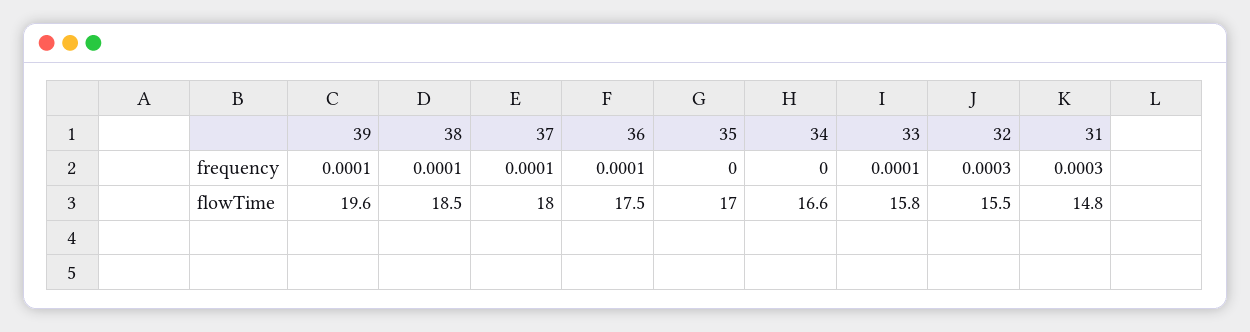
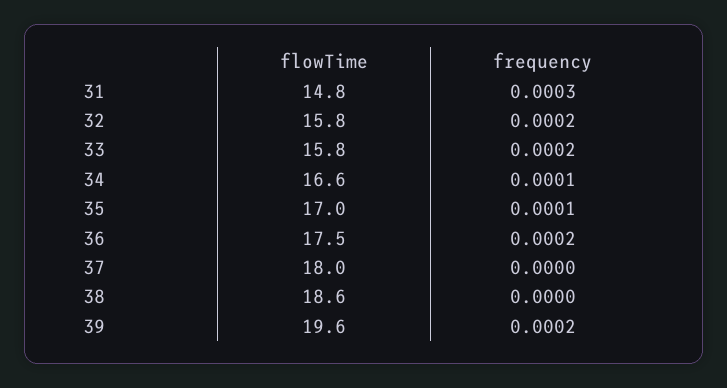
39, frequency: 0.0001 -> 0.0002
38, frequency: 0.0001 -> 0
37, frequency: 0.0001 -> 0
36, frequency: 0.0001 -> 0.0002
35, frequency: 0 -> 0.0001
34, frequency: 0 -> 0.0001
33, frequency: 0.0001 -> 0.0002
32, frequency: 0.0003 -> 0.0002
38, flowTime: 18.5 -> 18.6
32, flowTime: 15.5 -> 15.8

